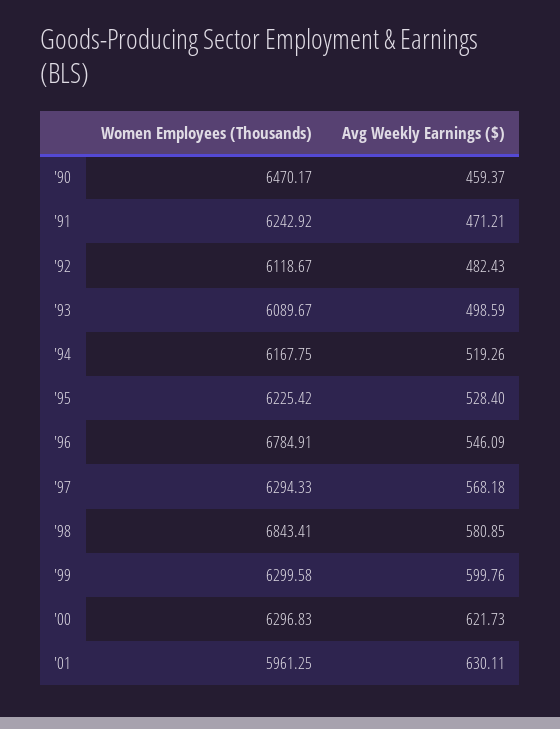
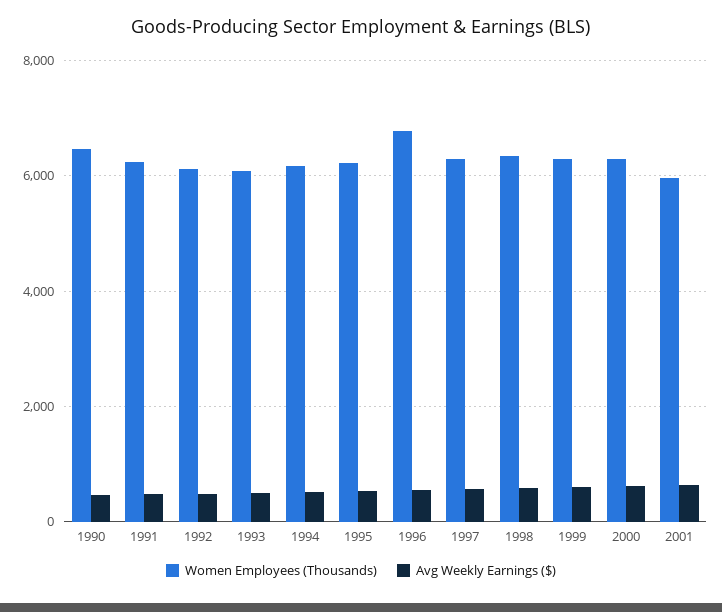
Women Employees (Thousands), '98: 6843.41 -> 6400

